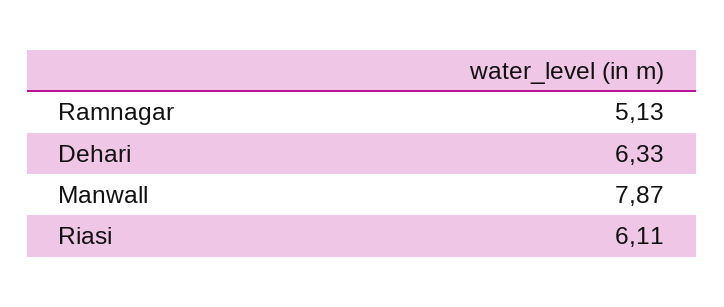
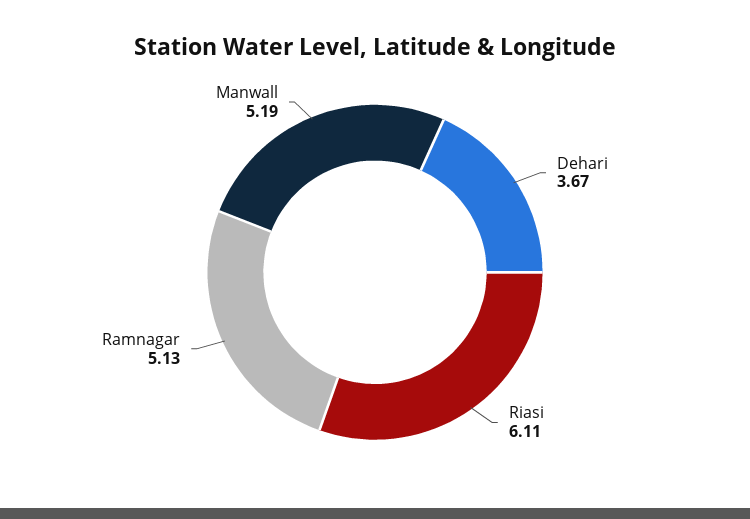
Dehari: 6.33 -> 3.67
Manwall: 7.87 -> 5.19

